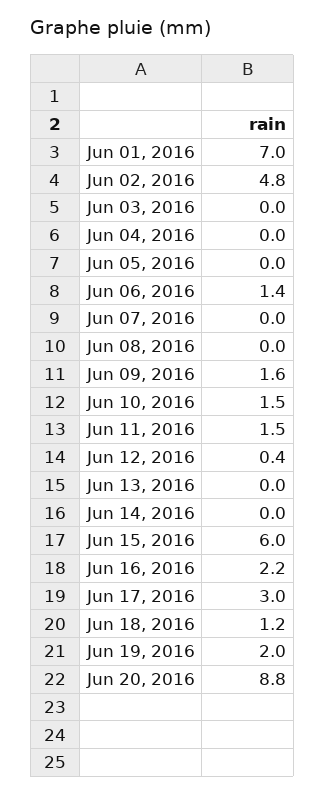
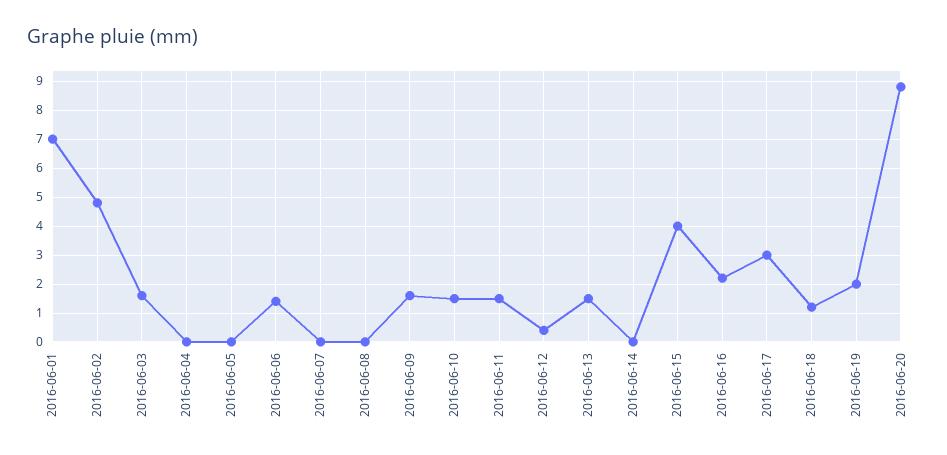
Jun 03, 2016: 0 -> 1.5
Jun 13, 2016: 0 -> 1.5
Jun 15, 2016: 6 -> 4

